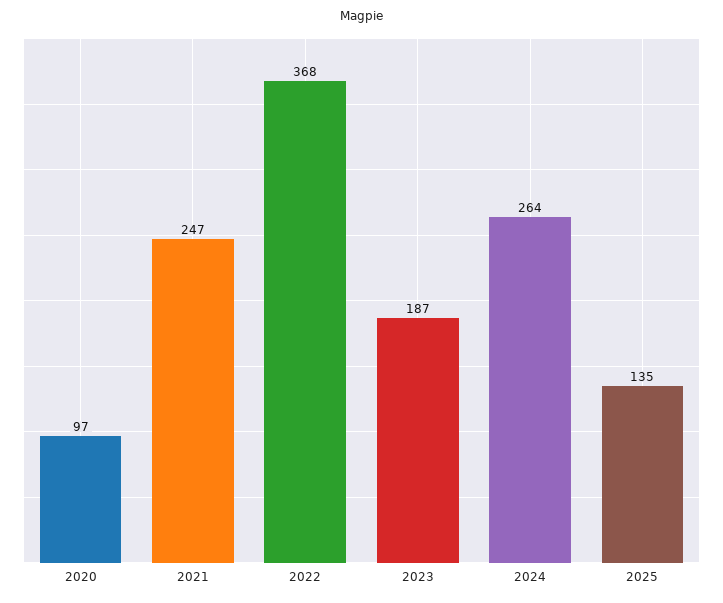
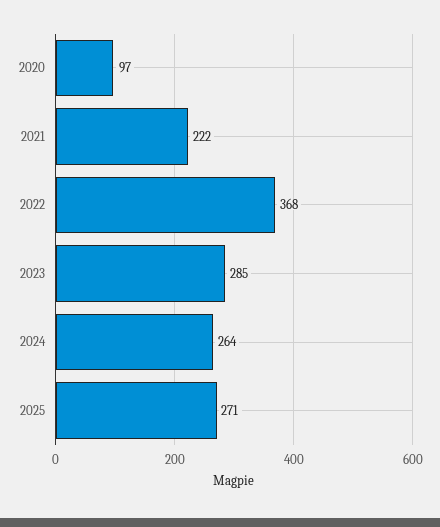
2021: 247 -> 222
2023: 187 -> 285
2025: 135 -> 271

